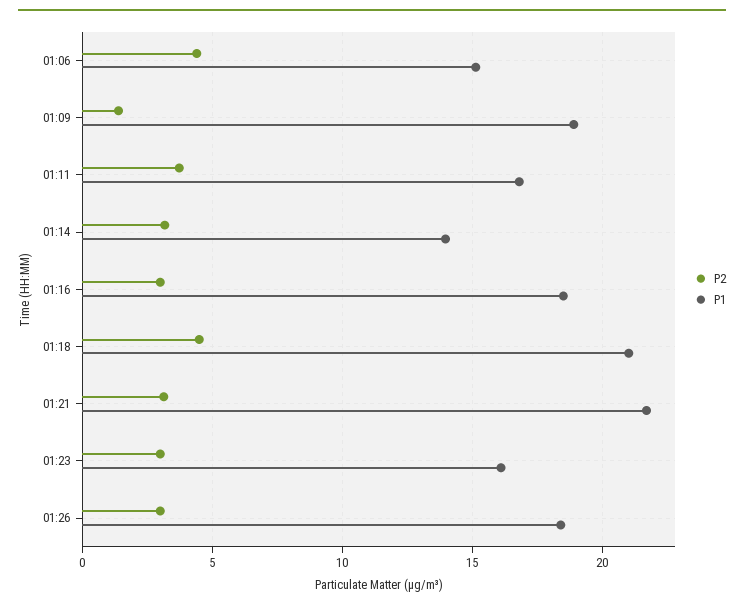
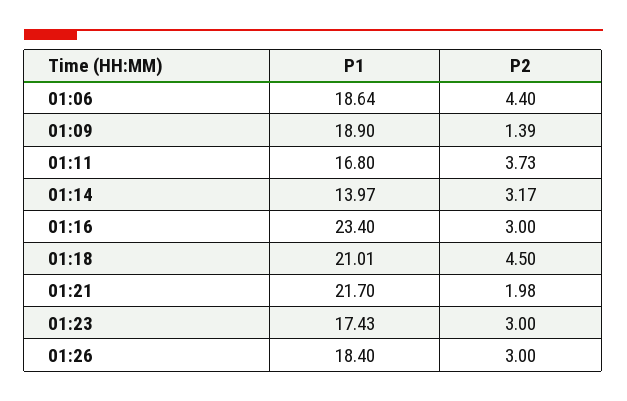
P1, 01:06: 15 -> 18.64
P1, 01:16: 18.5 -> 23.4
P2, 01:21: 3 -> 1.98
P1, 01:23: 16 -> 17.43

